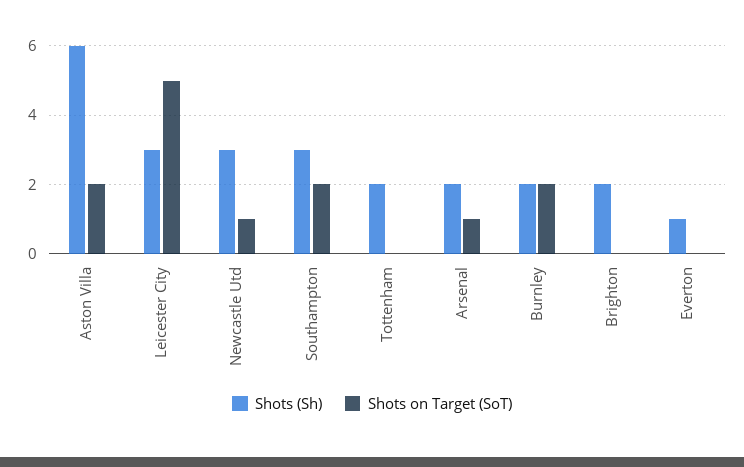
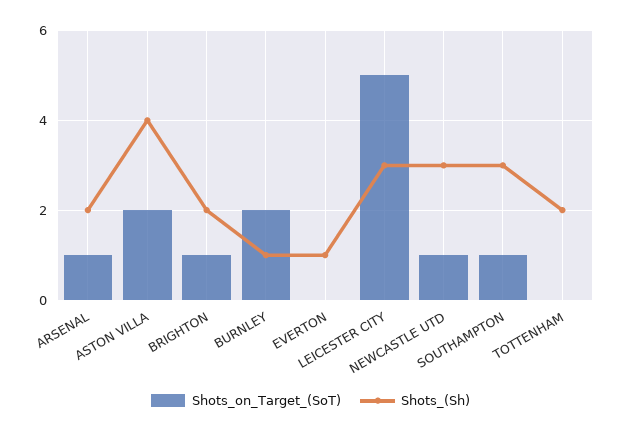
Shots (Sh), Aston Villa: 6 -> 4
Shots on Target (SoT), Southampton: 2 -> 1
Shots (Sh), Burnley: 2 -> 1
Shots on Target (SoT), Brighton: 0 -> 1

